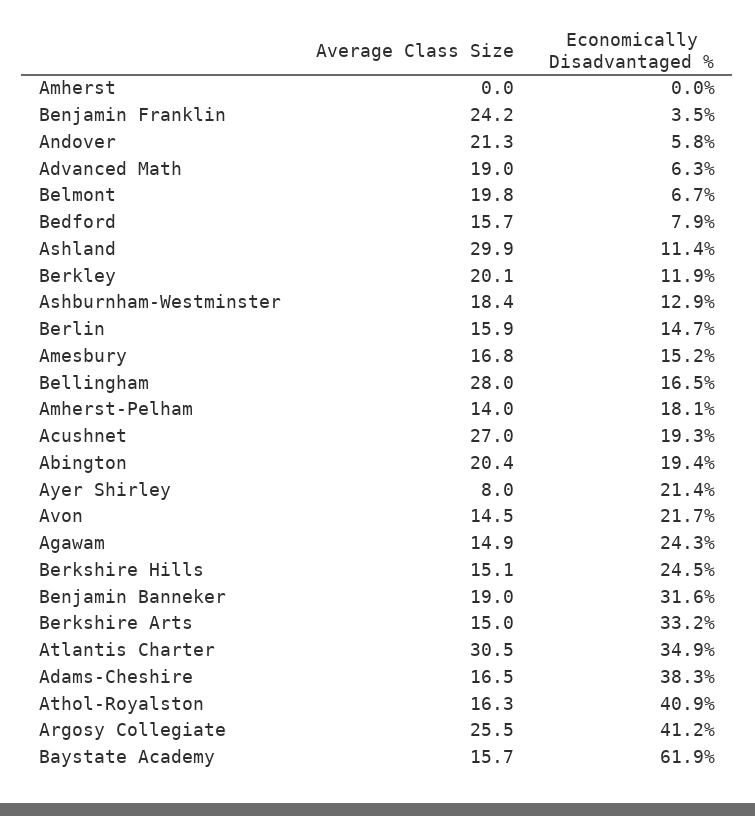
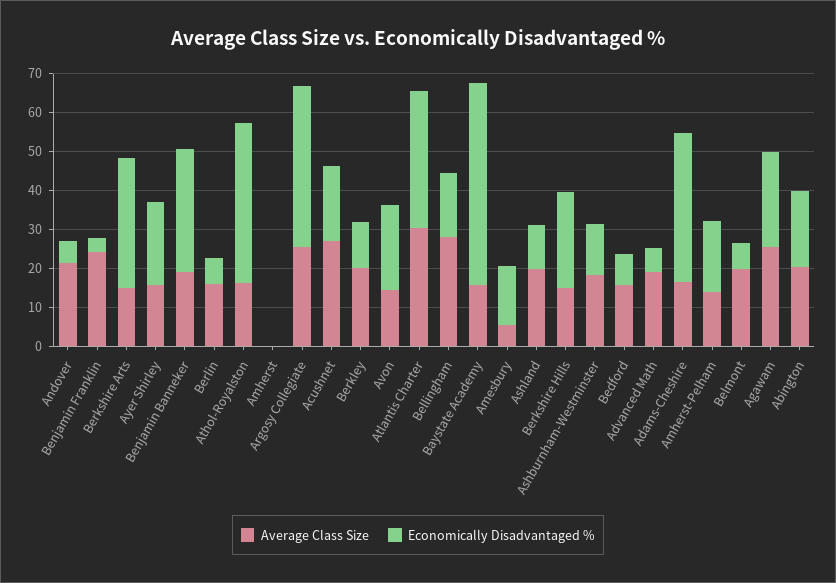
Average Class Size, Ashland: 29.9 -> 20
Economically Disadvantaged %, Berlin: 14.7 -> 7.5
Average Class Size, Amesbury: 16.8 -> 5
Average Class Size, Ayer Shirley: 8 -> 15
Average Class Size, Agawam: 14.9 -> 25
Economically Disadvantaged %, Baystate Academy: 61.9 -> 52.5

